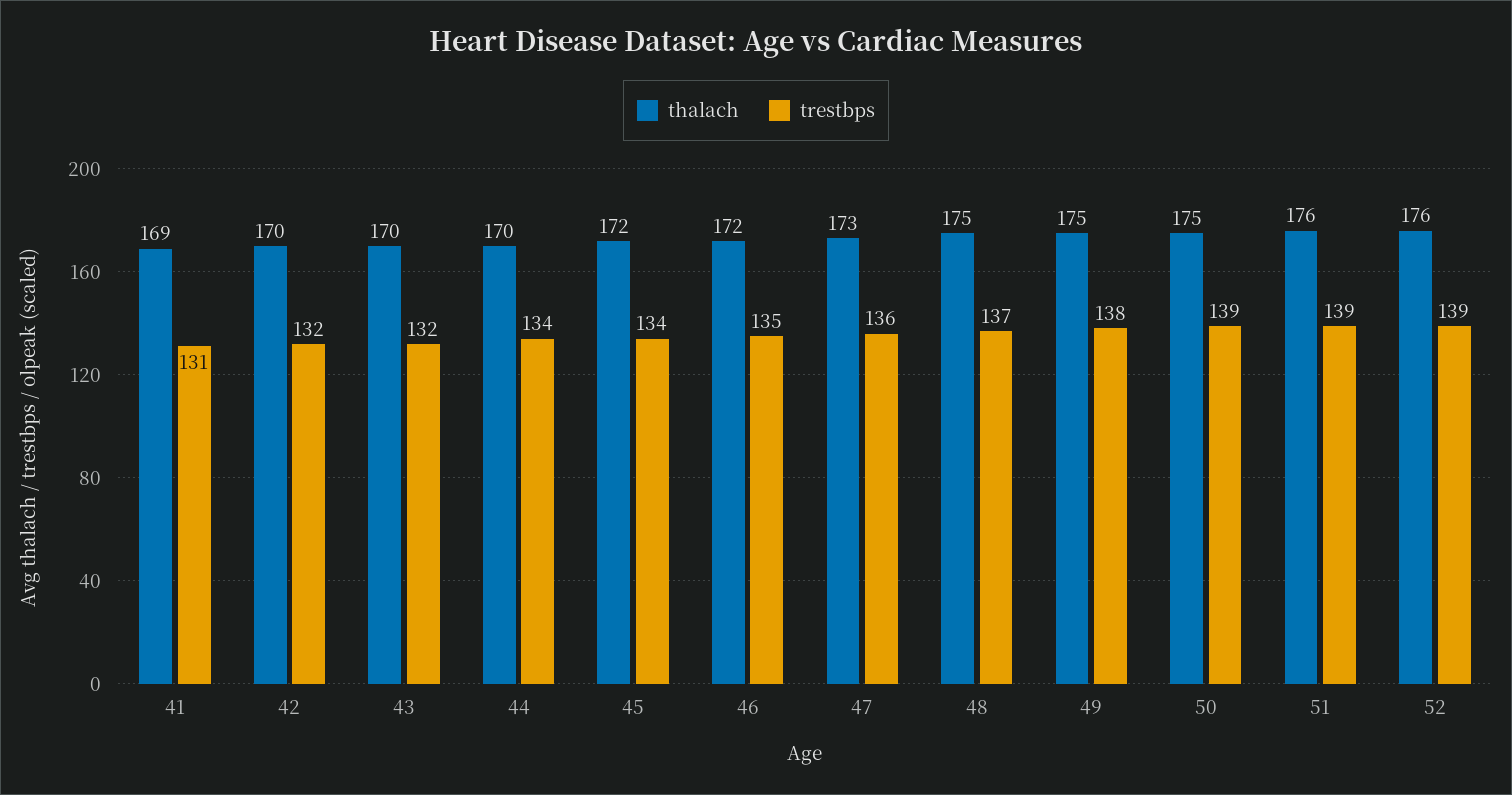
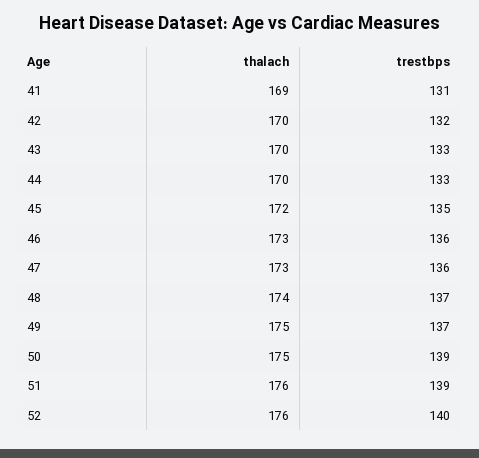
trestbps, 43: 132 -> 133
trestbps, 44: 134 -> 133
trestbps, 45: 134 -> 135
thalach, 46: 172 -> 173
trestbps, 46: 135 -> 136
thalach, 48: 175 -> 174
trestbps, 49: 138 -> 137
trestbps, 52: 139 -> 140

